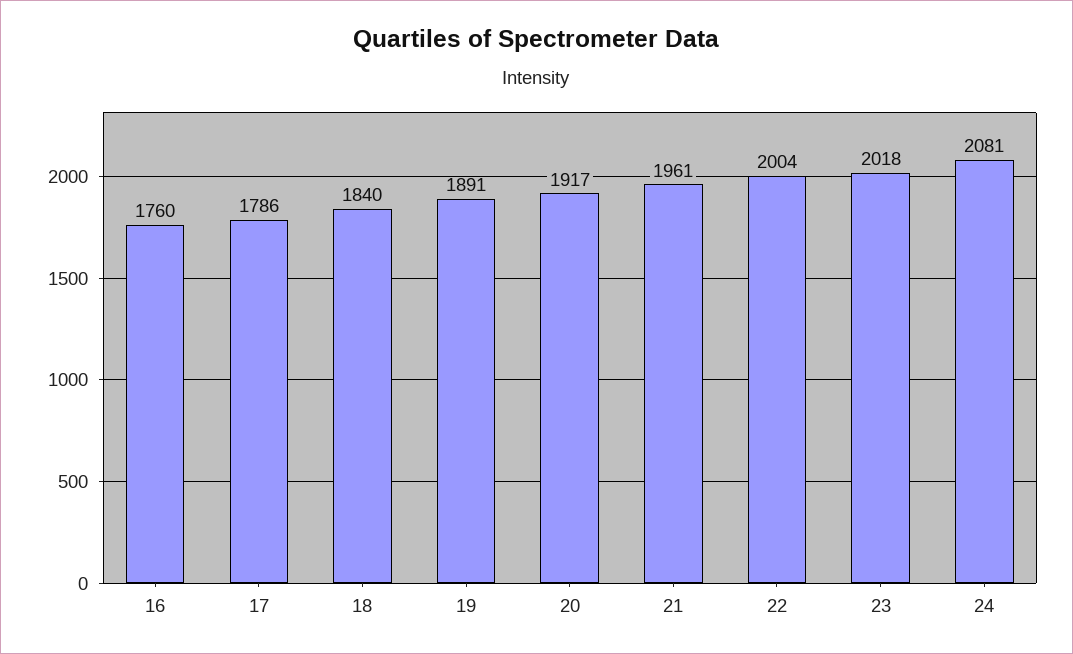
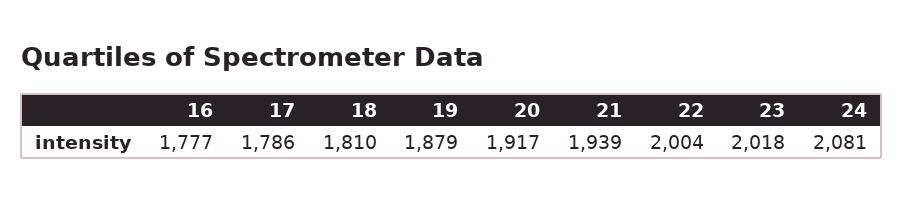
16: 1760 -> 1777
18: 1840 -> 1810
19: 1891 -> 1879
21: 1961 -> 1939

